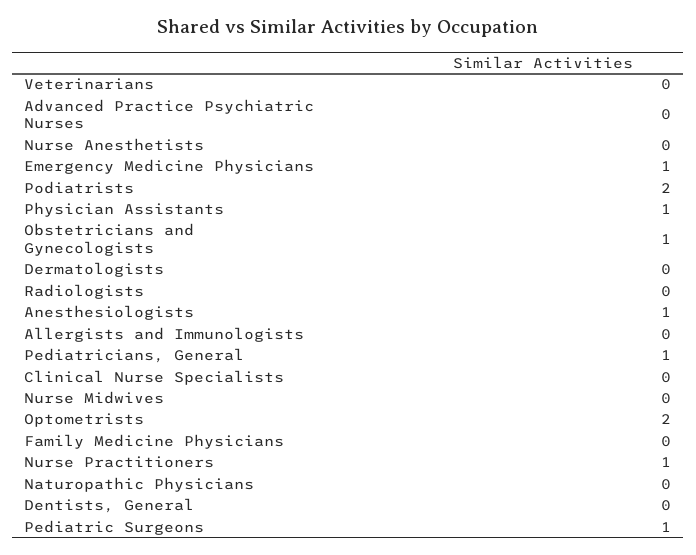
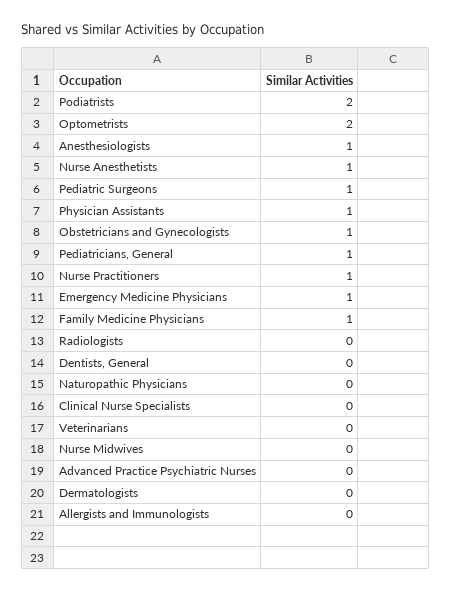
Nurse Anesthetists: 0 -> 1
Family Medicine Physicians: 0 -> 1

